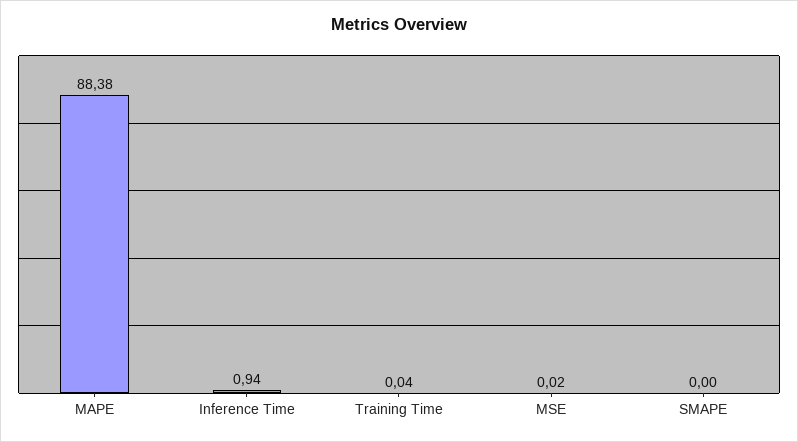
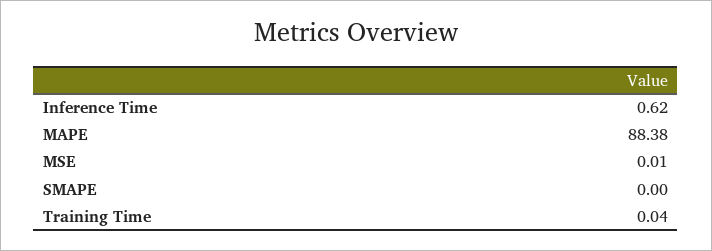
Inference Time: 0.94 -> 0.62
MSE: 0.02 -> 0.01

